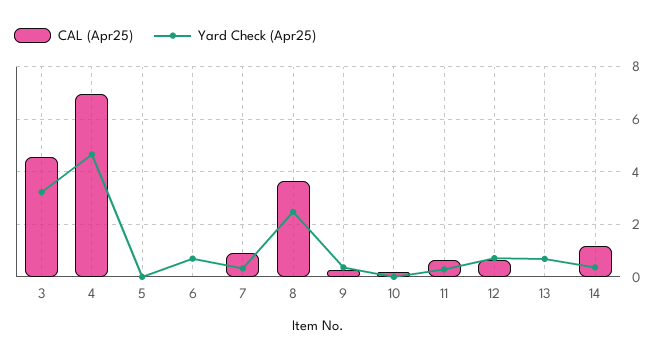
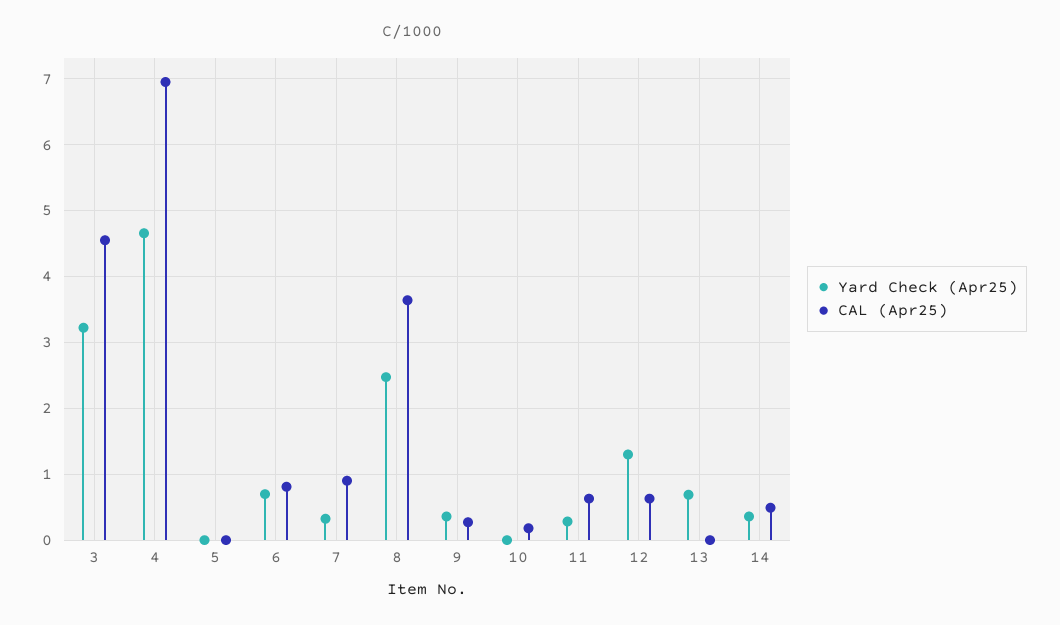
CAL (Apr25), 6: 0 -> 0.8
Yard Check (Apr25), 12: 0.75 -> 1.3
CAL (Apr25), 14: 1.25 -> 0.5

